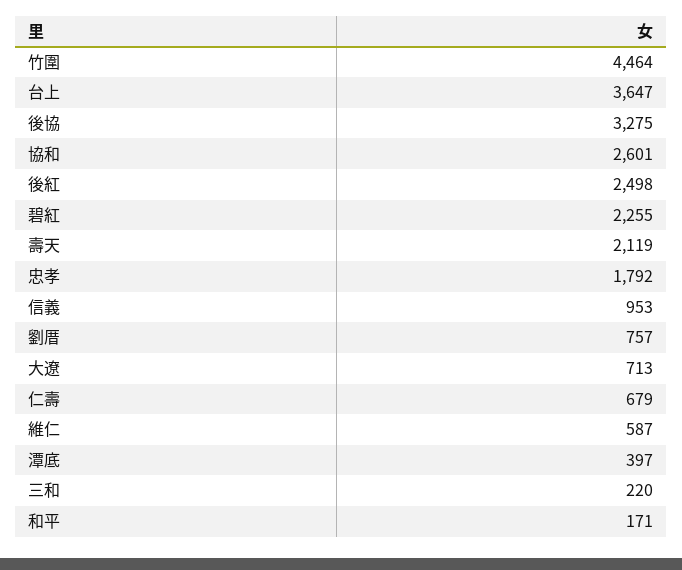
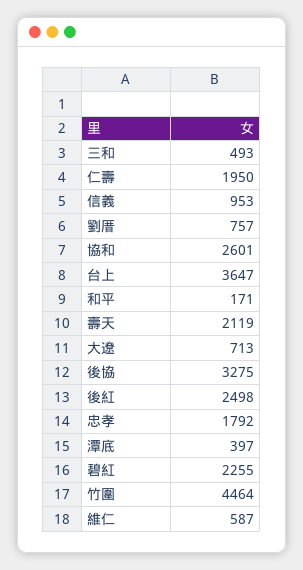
仁壽: 679 -> 1950
三和: 220 -> 493

